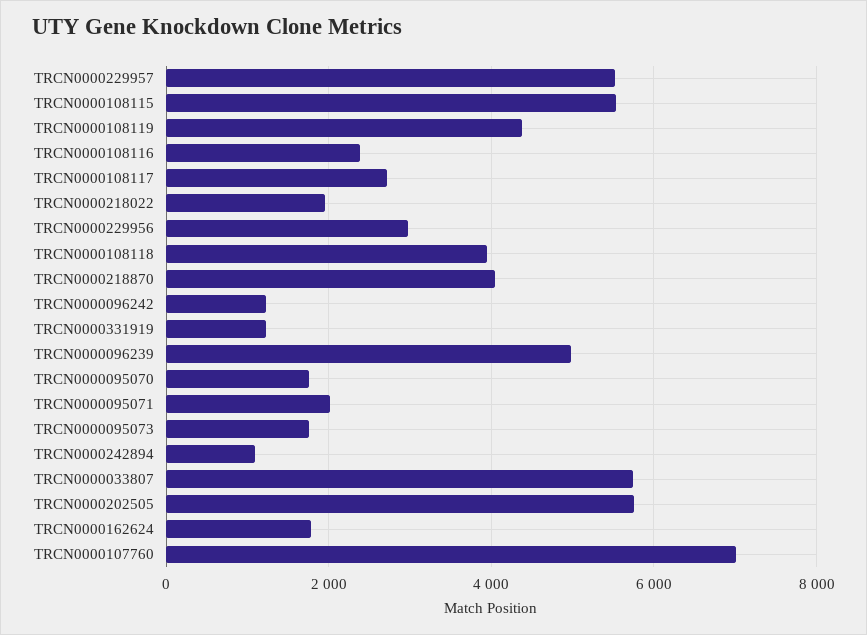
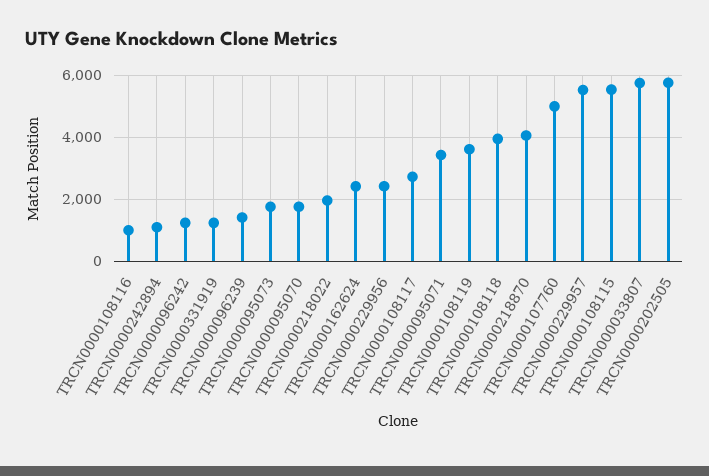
TRCN0000108119: 4400 -> 3600
TRCN0000108116: 2400 -> 1000
TRCN0000229956: 3000 -> 2400
TRCN0000096239: 5000 -> 1400
TRCN0000095071: 2000 -> 3400
TRCN0000162624: 1800 -> 2400
TRCN0000107760: 7000 -> 5000

